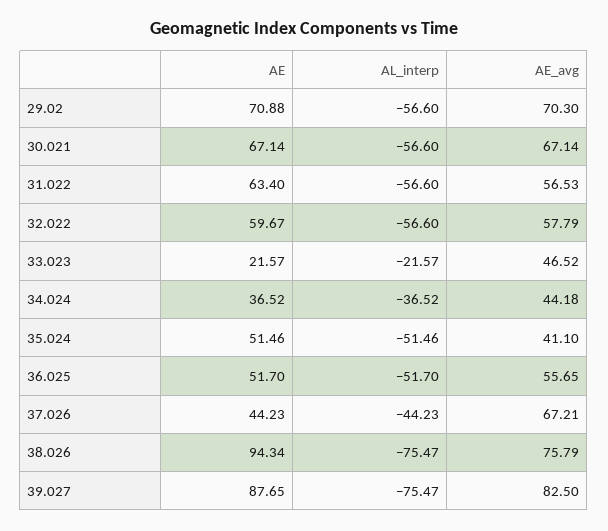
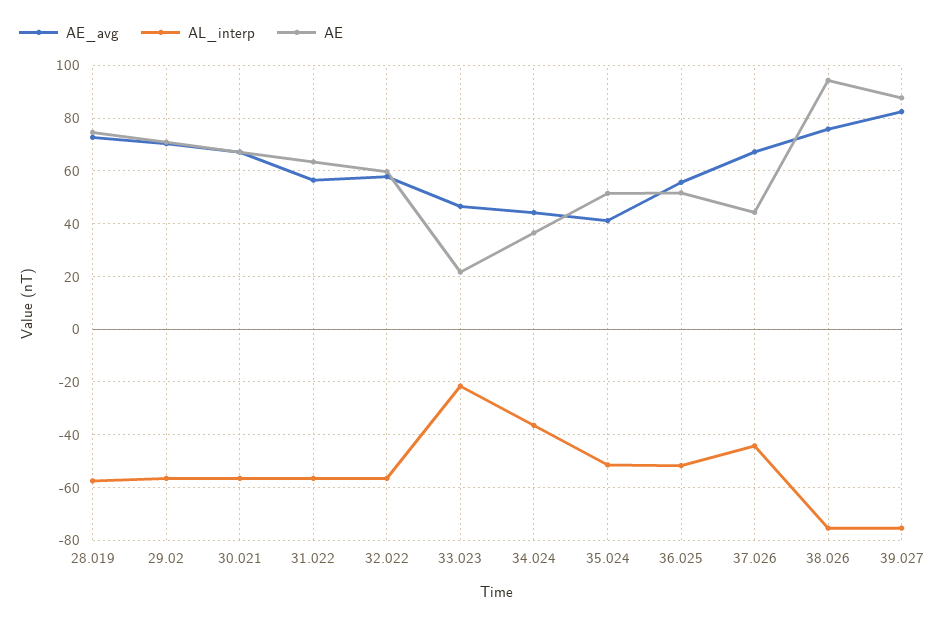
AE_avg, 28.019: none -> 72.5
AL_interp, 28.019: none -> -57.5
AE, 28.019: none -> 75

